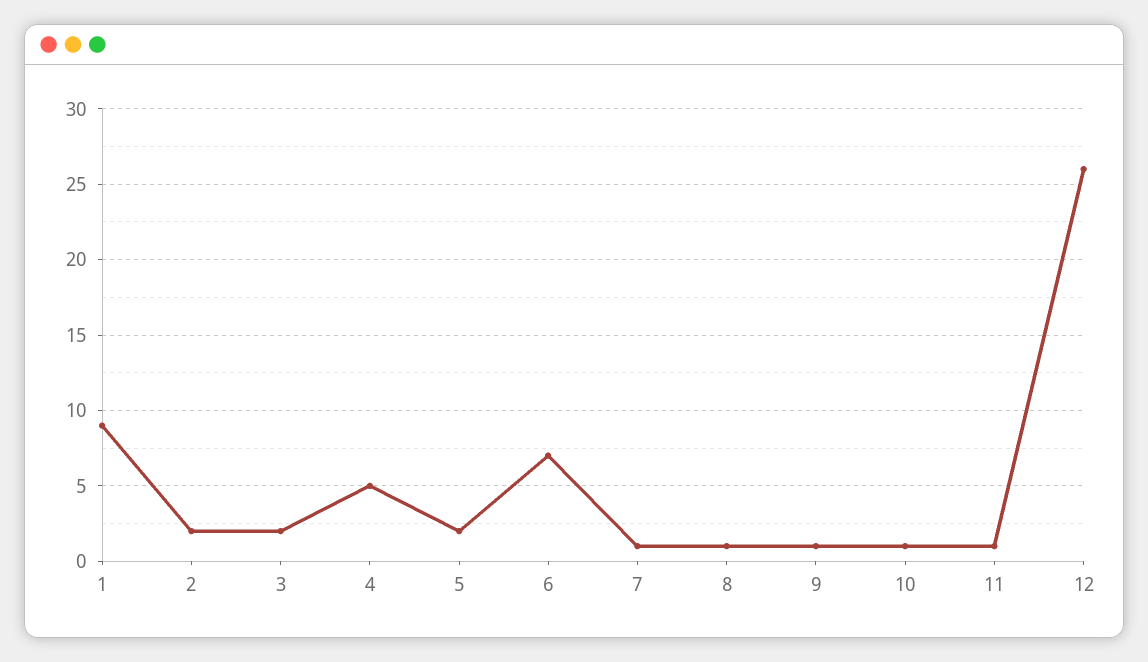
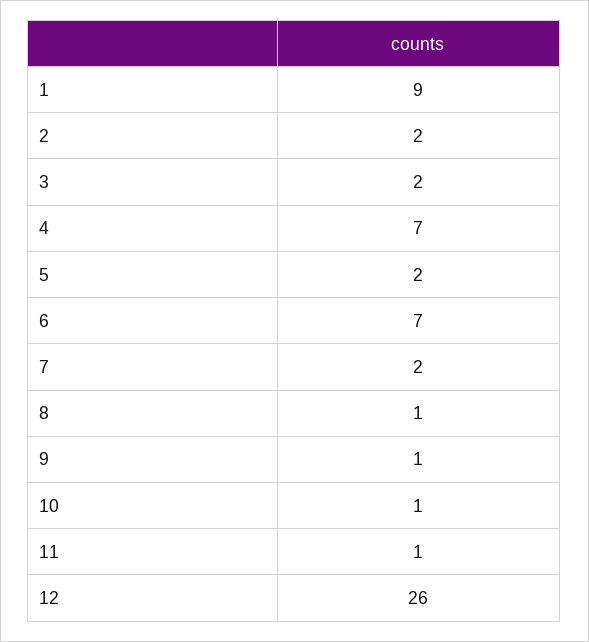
4: 5 -> 7
7: 1 -> 2

